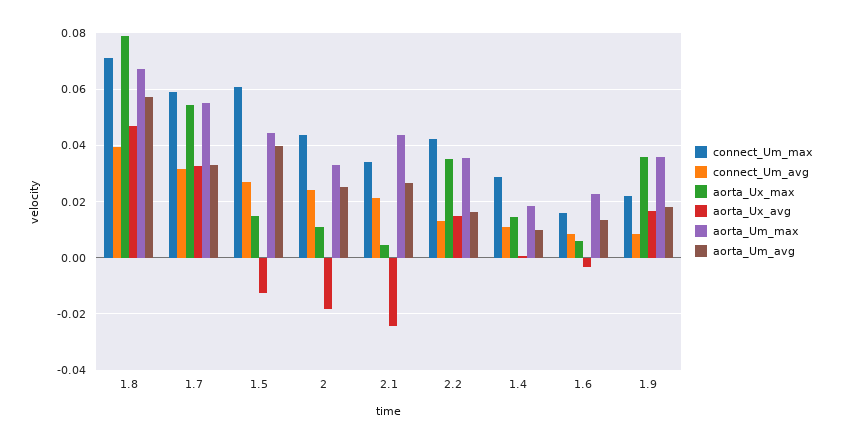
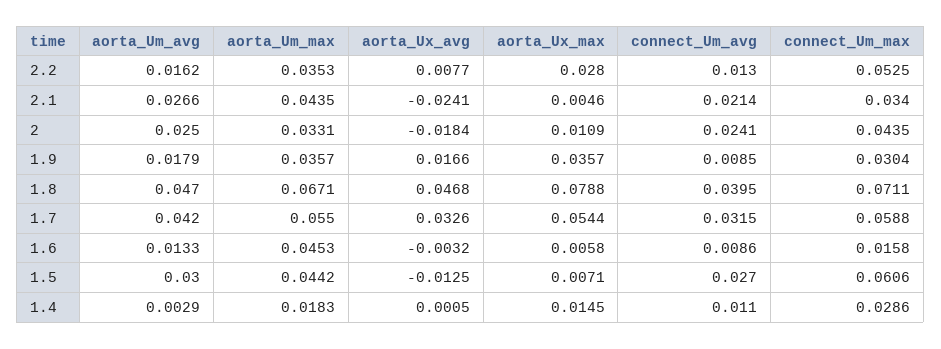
aorta_Um_avg, 1.8: 0.0575 -> 0.047
aorta_Um_avg, 1.7: 0.0325 -> 0.042
aorta_Ux_max, 1.5: 0.015 -> 0.0071
aorta_Um_avg, 1.5: 0.04 -> 0.03
connect_Um_max, 2.2: 0.0425 -> 0.0525
aorta_Ux_max, 2.2: 0.035 -> 0.028
aorta_Ux_avg, 2.2: 0.015 -> 0.0077
aorta_Um_avg, 1.4: 0.01 -> 0.0029
aorta_Um_max, 1.6: 0.0225 -> 0.0453
connect_Um_max, 1.9: 0.0225 -> 0.0304

